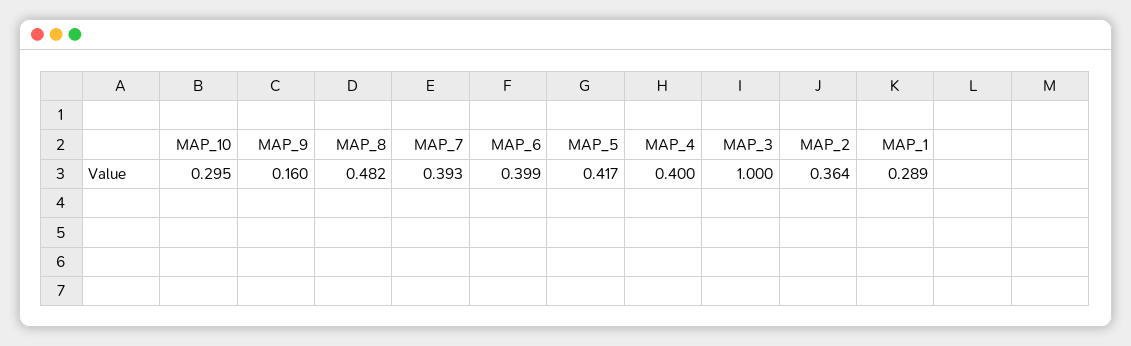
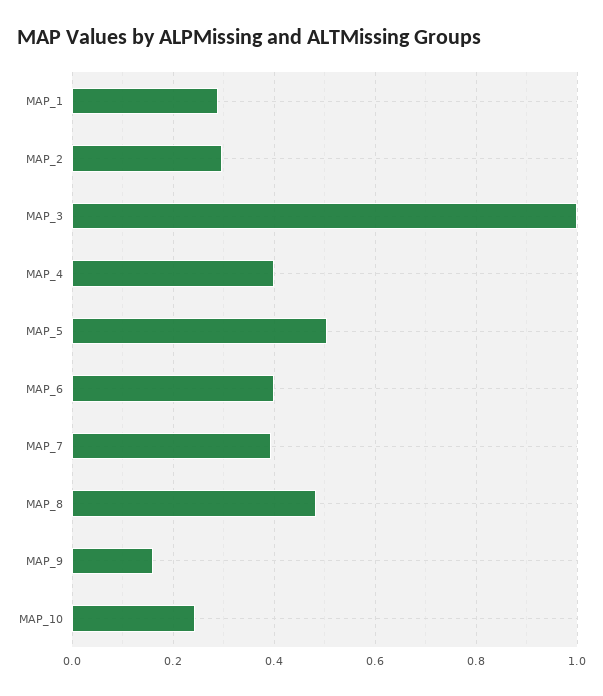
MAP_10: 0.295 -> 0.24
MAP_5: 0.417 -> 0.5
MAP_2: 0.364 -> 0.3

